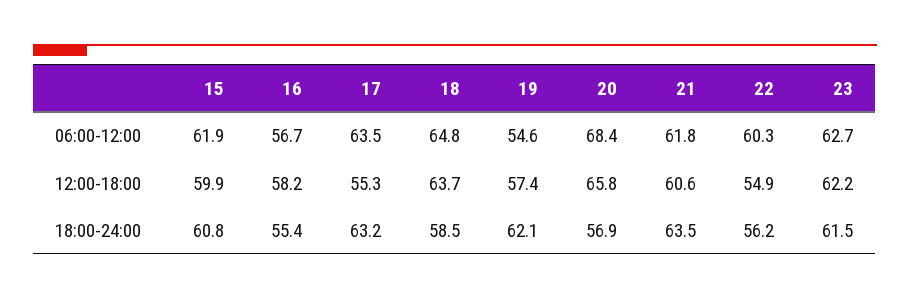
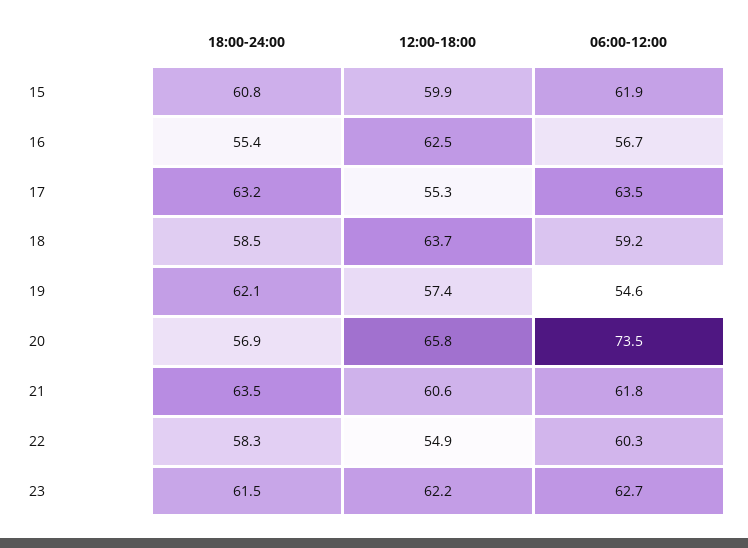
18, 06:00-12:00: 64.8 -> 59.2
20, 06:00-12:00: 68.4 -> 73.5
16, 12:00-18:00: 58.2 -> 62.5
22, 18:00-24:00: 56.2 -> 58.3

